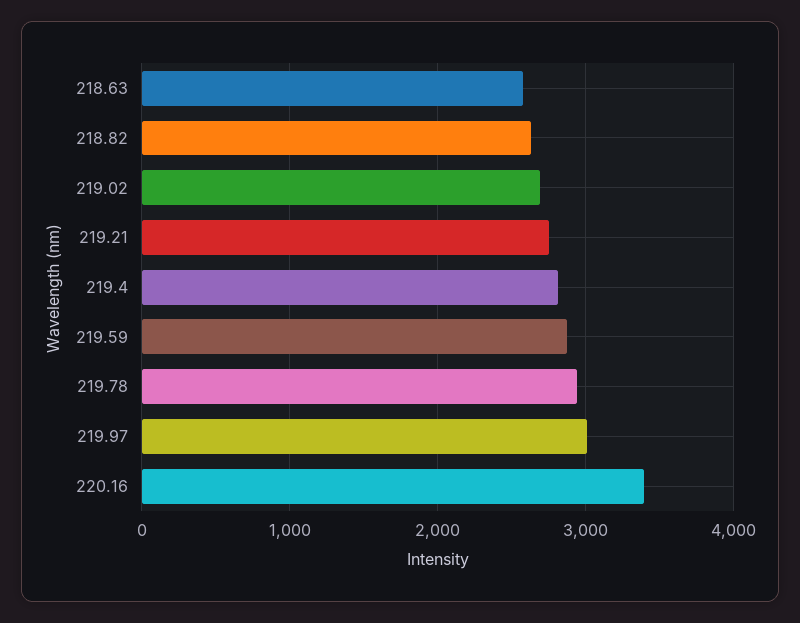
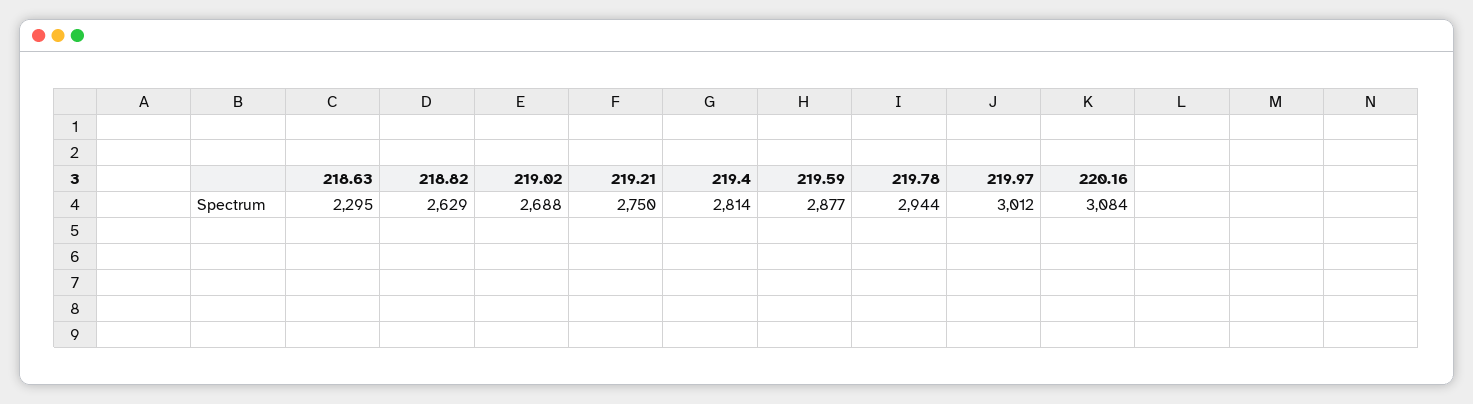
218.63: 2600 -> 2295
220.16: 3400 -> 3084

